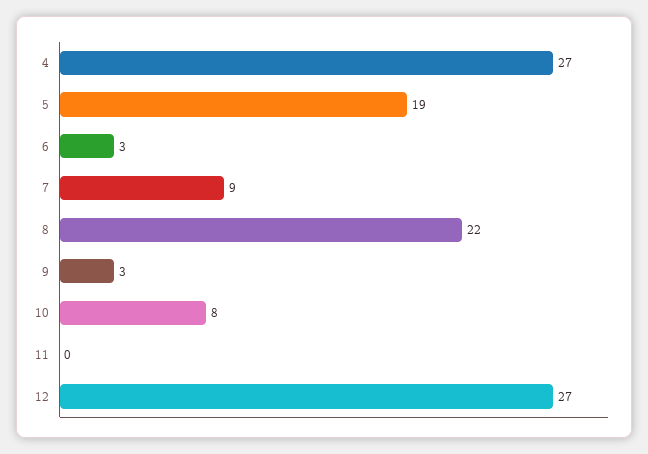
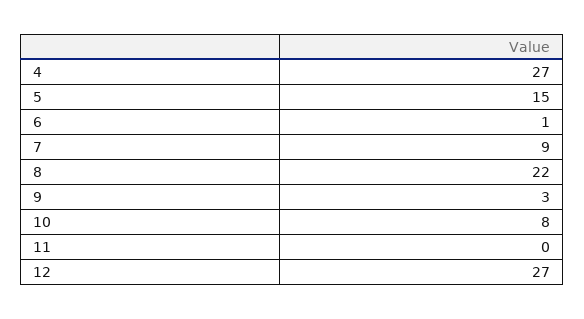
5: 19 -> 15
6: 3 -> 1

